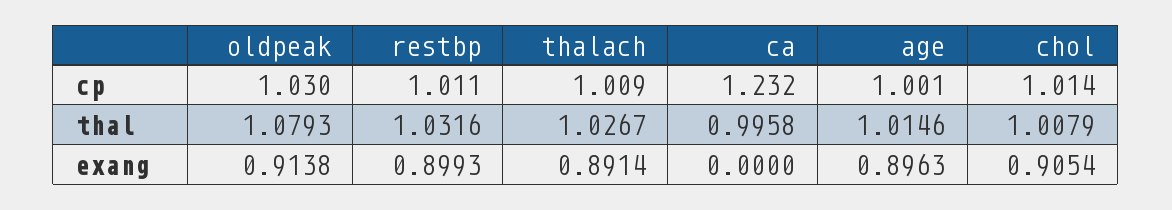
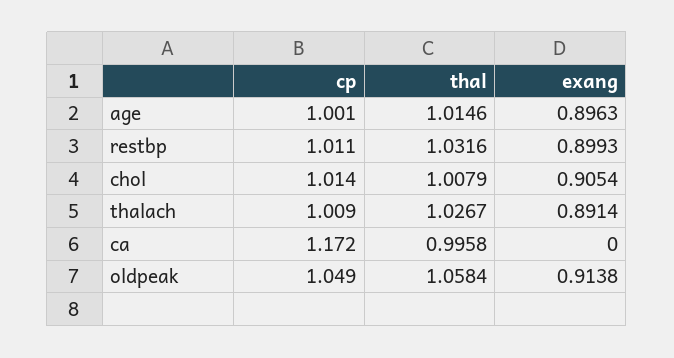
oldpeak, cp: 1.03 -> 1.049
ca, cp: 1.232 -> 1.172
oldpeak, thal: 1.0793 -> 1.0584

